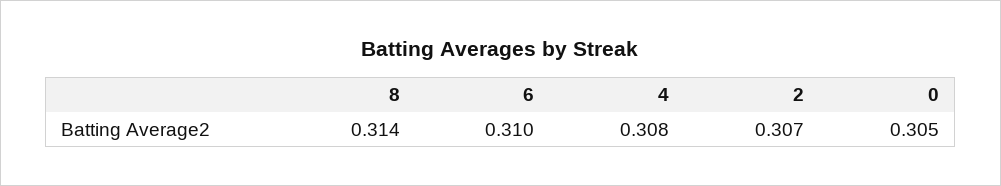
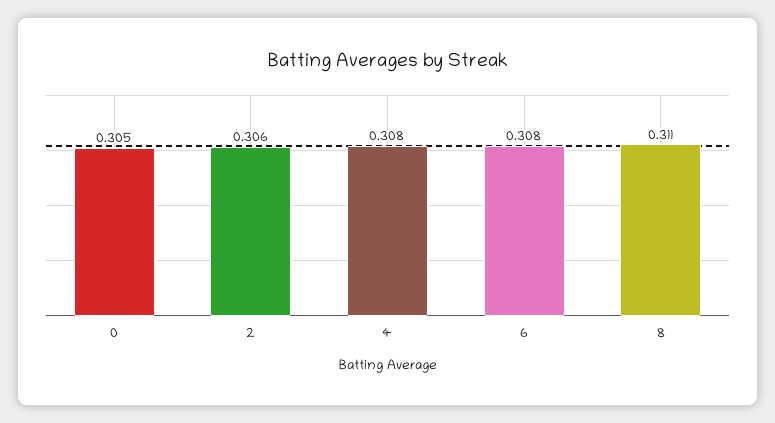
8: 0.314 -> 0.311
6: 0.31 -> 0.308
2: 0.307 -> 0.306

